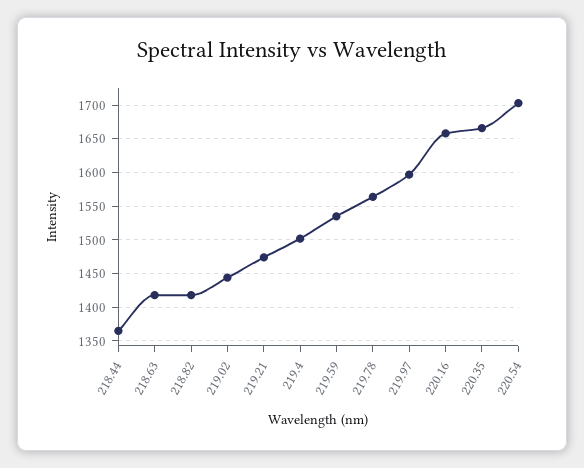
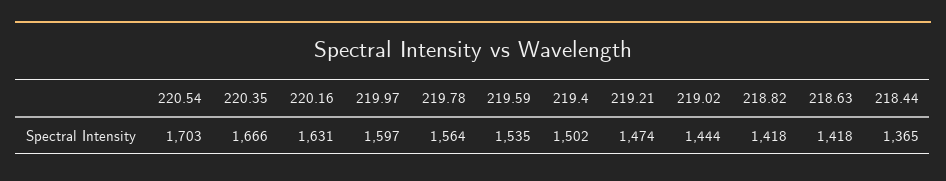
220.16: 1660 -> 1631

